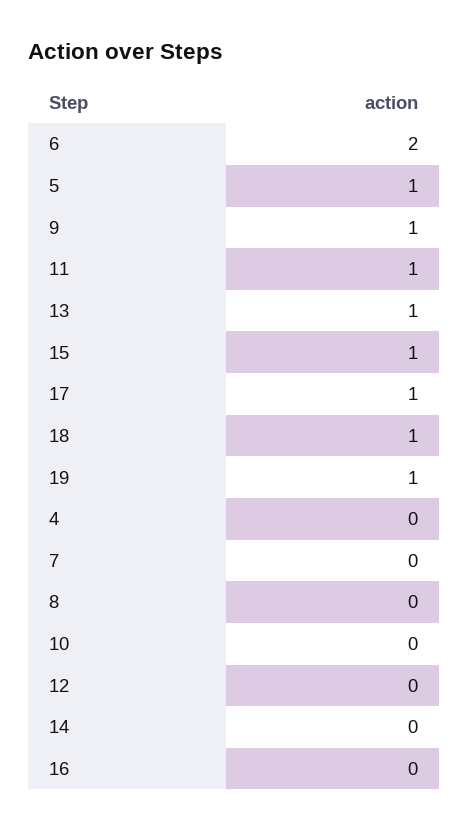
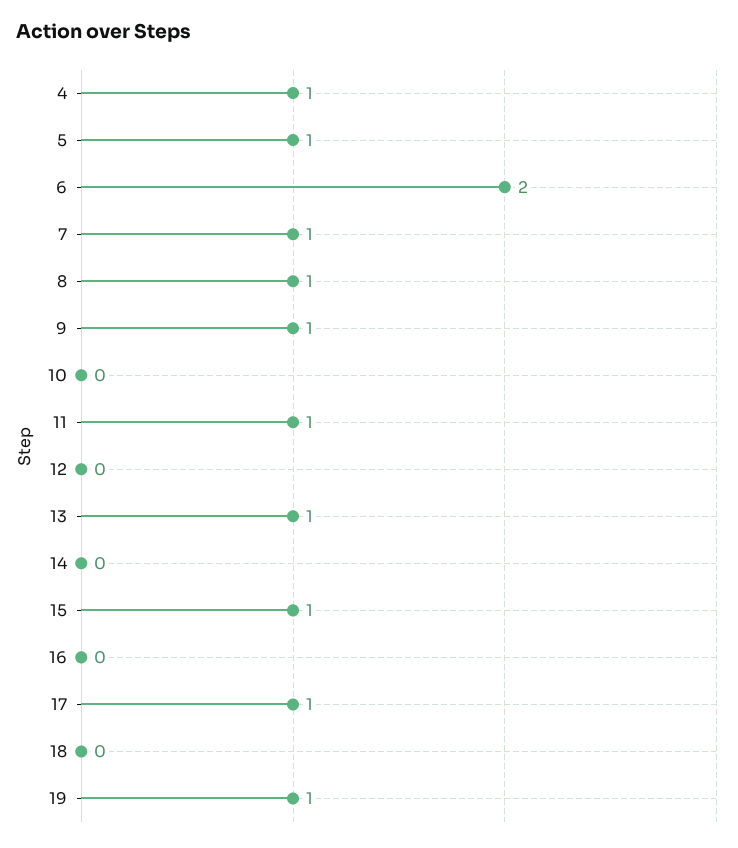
18: 1 -> 0
4: 0 -> 1
7: 0 -> 1
8: 0 -> 1

